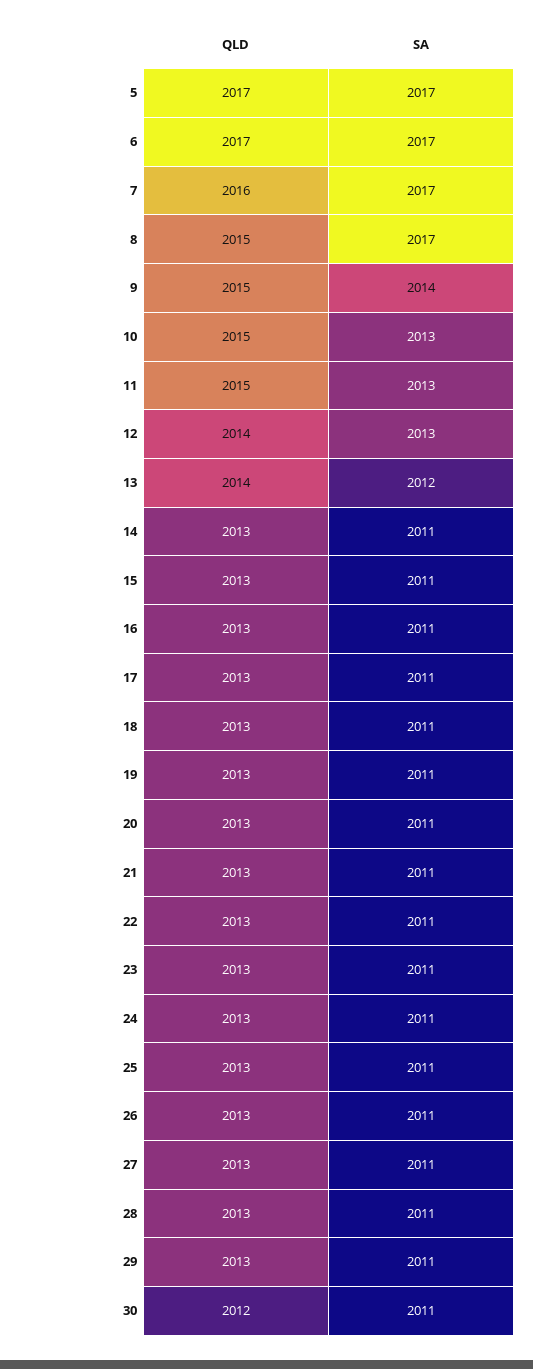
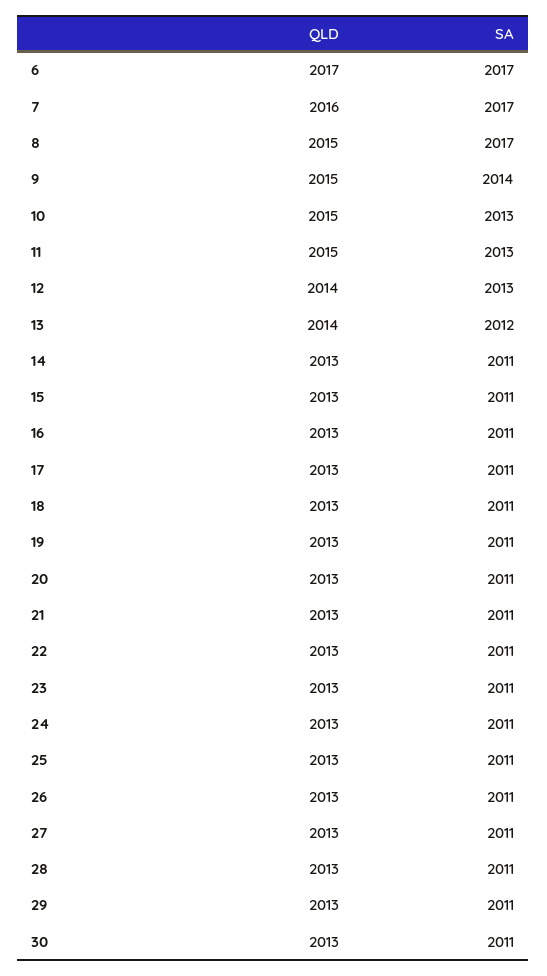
QLD, 5: 2017 -> none
SA, 5: 2017 -> none
QLD, 30: 2012 -> 2013

